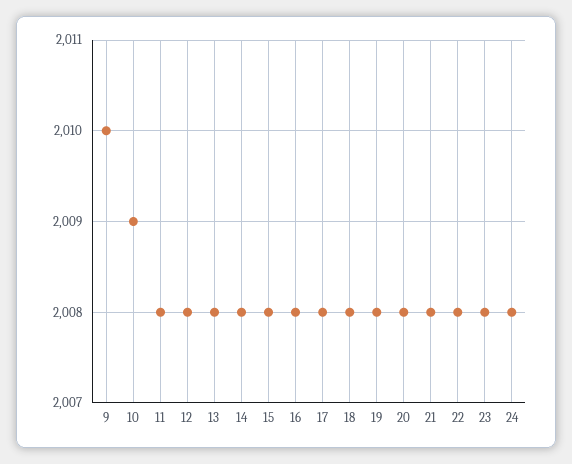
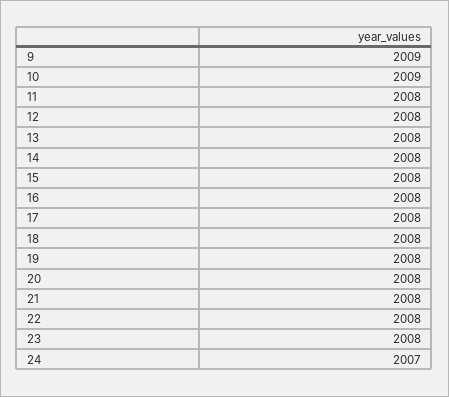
9: 2010 -> 2009
24: 2008 -> 2007

